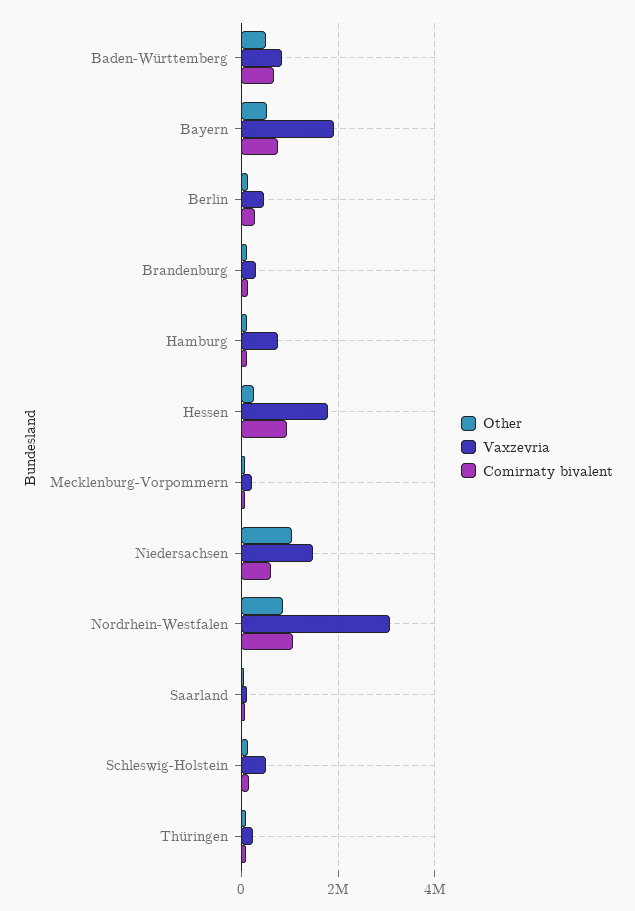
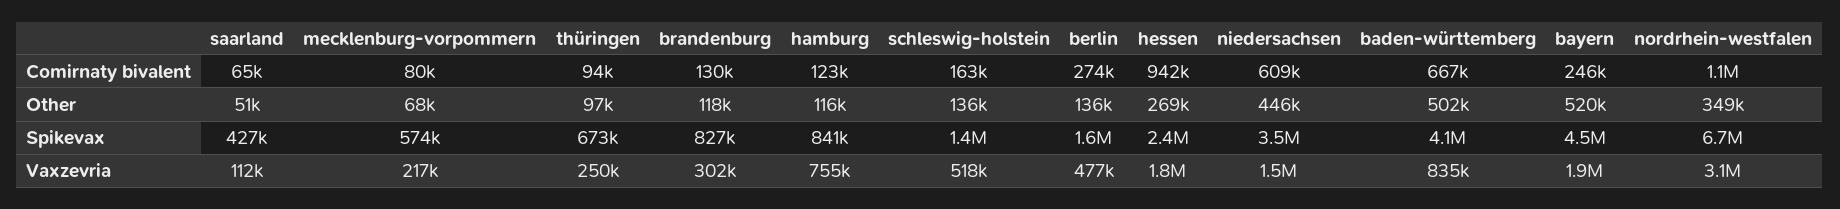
Comirnaty bivalent, Bayern: 800000 -> 246000
Other, Niedersachsen: 1000000 -> 446000
Other, Nordrhein-Westfalen: 800000 -> 349000
Spikevax, Saarland: none -> 427000
Spikevax, Mecklenburg-Vorpommern: none -> 574000
Spikevax, Thüringen: none -> 673000
Spikevax, Brandenburg: none -> 827000
Spikevax, Hamburg: none -> 841000
Spikevax, Schleswig-Holstein: none -> 1400000
Spikevax, Berlin: none -> 1600000
Spikevax, Hessen: none -> 2400000
Spikevax, Niedersachsen: none -> 3500000
Spikevax, Baden-Württemberg: none -> 4100000
Spikevax, Bayern: none -> 4500000
Spikevax, Nordrhein-Westfalen: none -> 6700000

